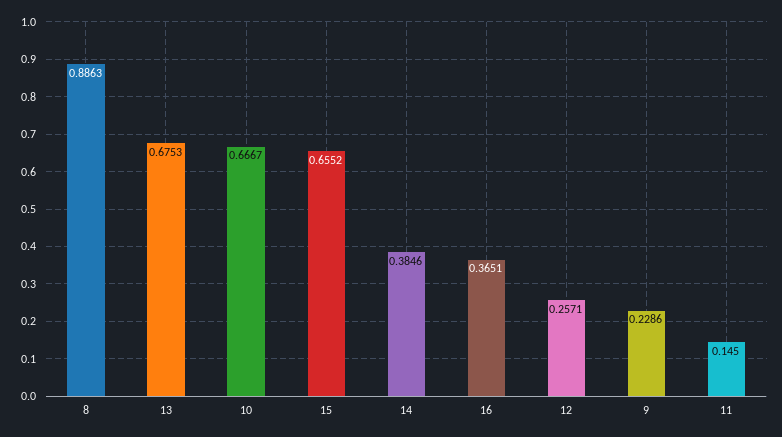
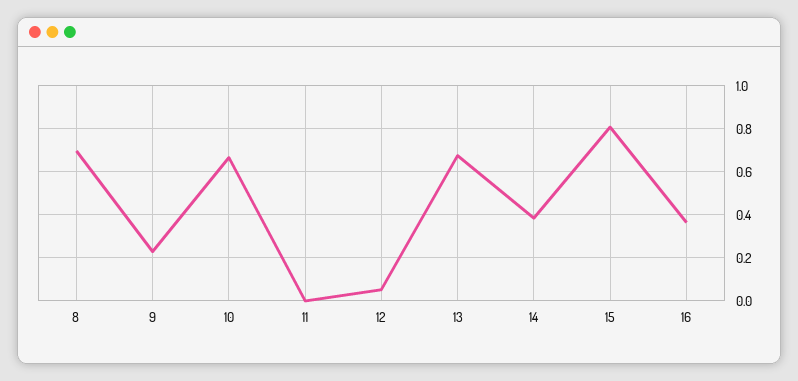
8: 0.8863 -> 0.7
15: 0.6552 -> 0.8
12: 0.2571 -> 0.05
11: 0.145 -> 0

